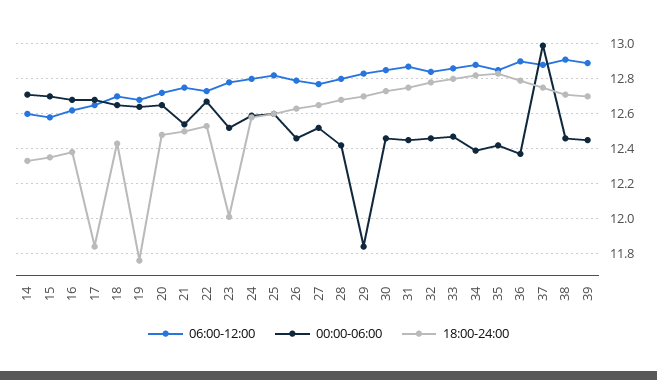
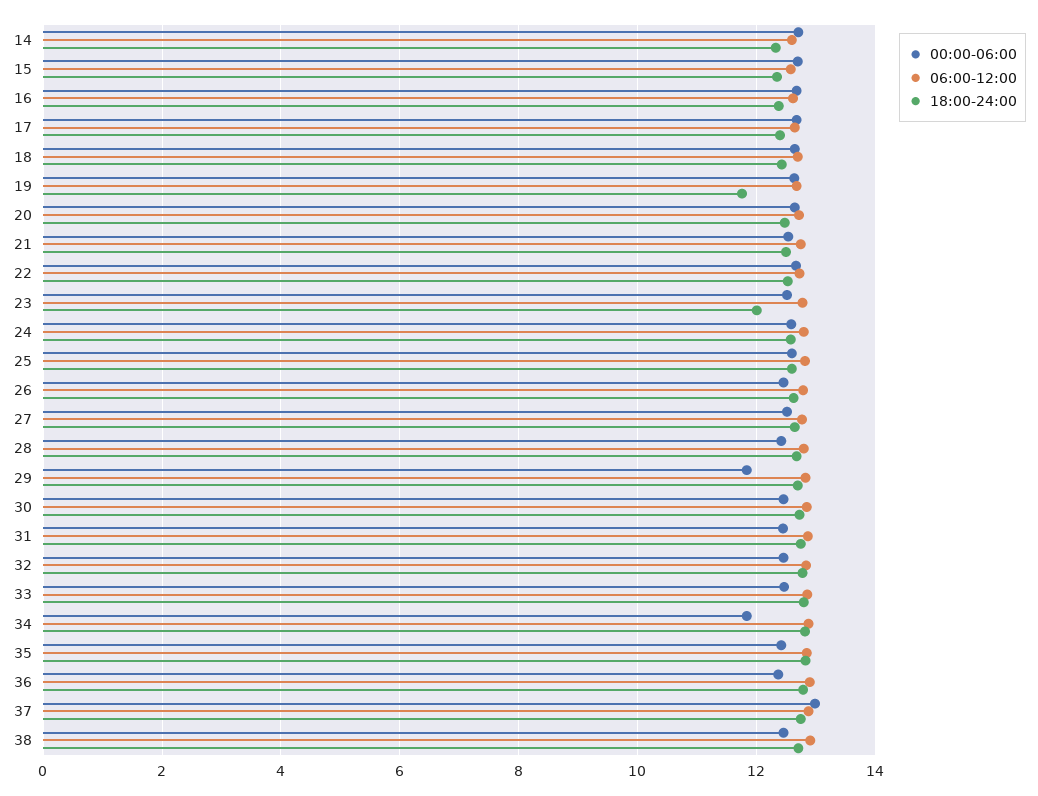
18:00-24:00, 17: 11.85 -> 12.4
00:00-06:00, 34: 12.4 -> 11.8
06:00-12:00, 39: 12.9 -> none
00:00-06:00, 39: 12.45 -> none
18:00-24:00, 39: 12.7 -> none

